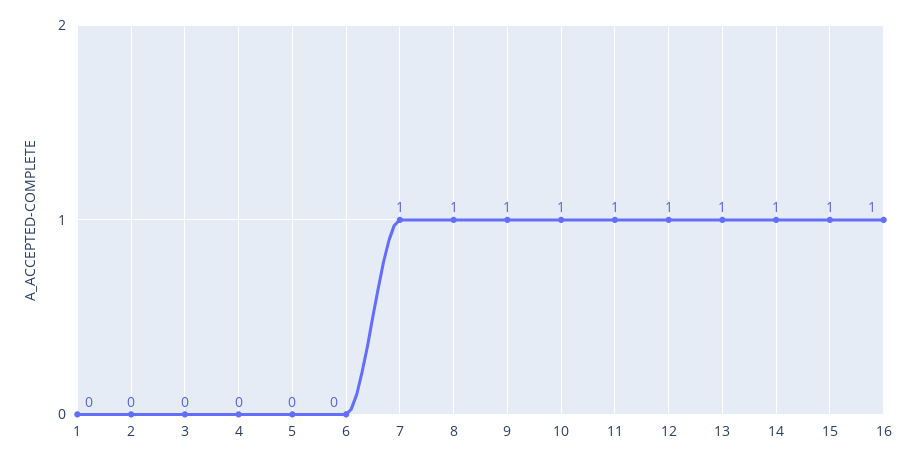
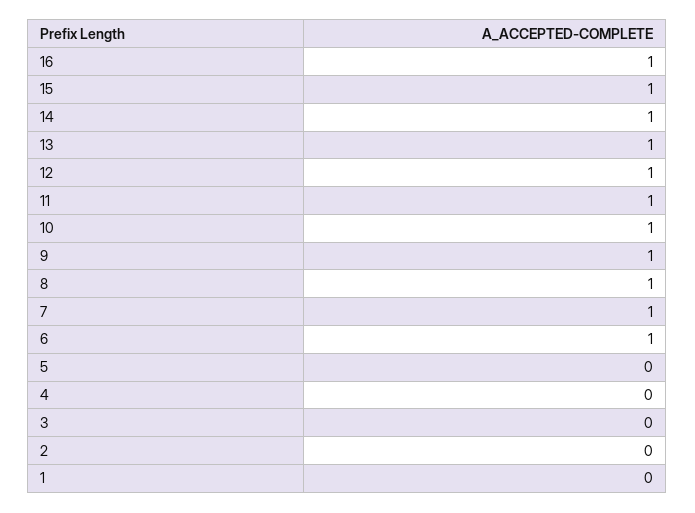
6: 0 -> 1

